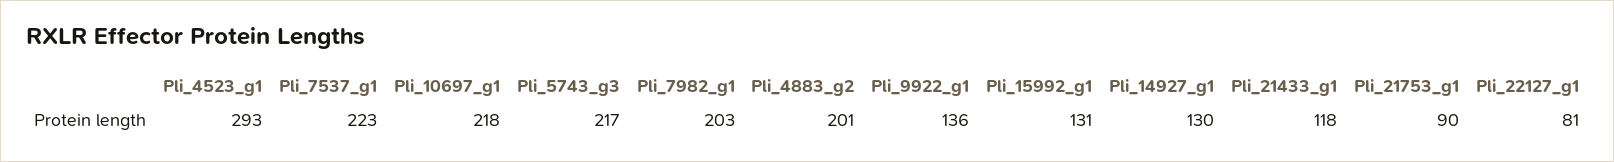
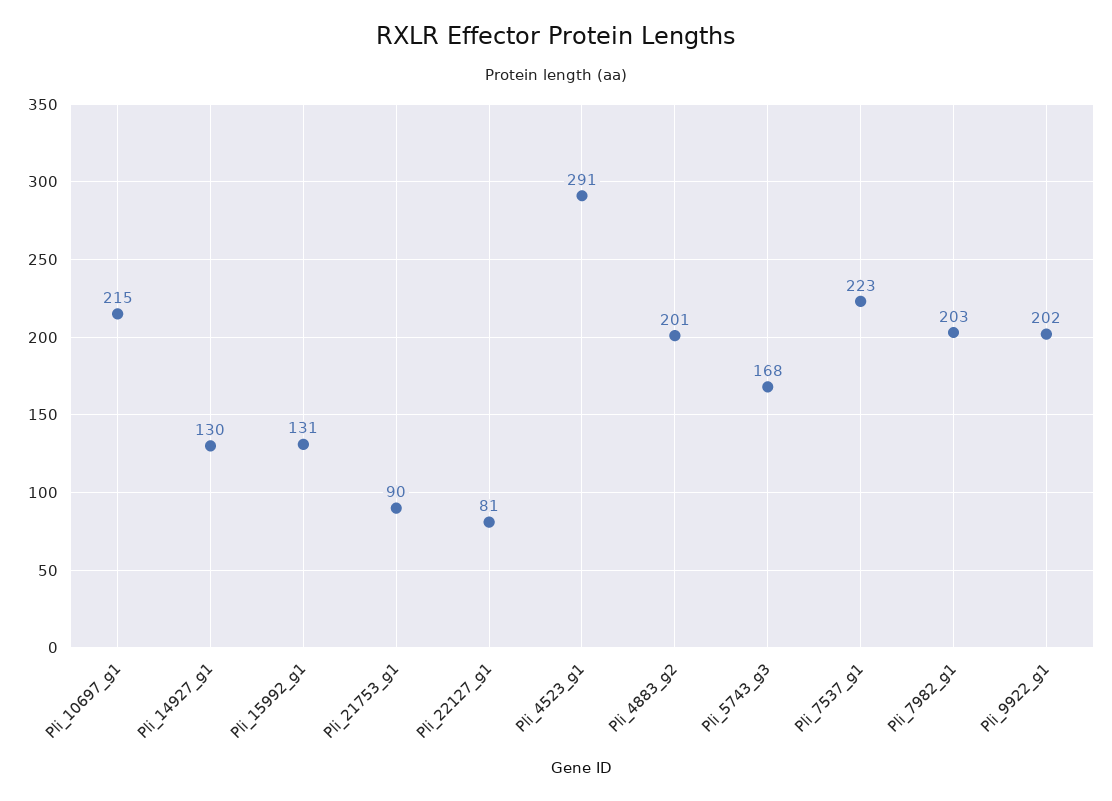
Pli_4523_g1: 293 -> 291
Pli_10697_g1: 218 -> 215
Pli_5743_g3: 217 -> 168
Pli_9922_g1: 136 -> 202
Pli_21433_g1: 118 -> none

